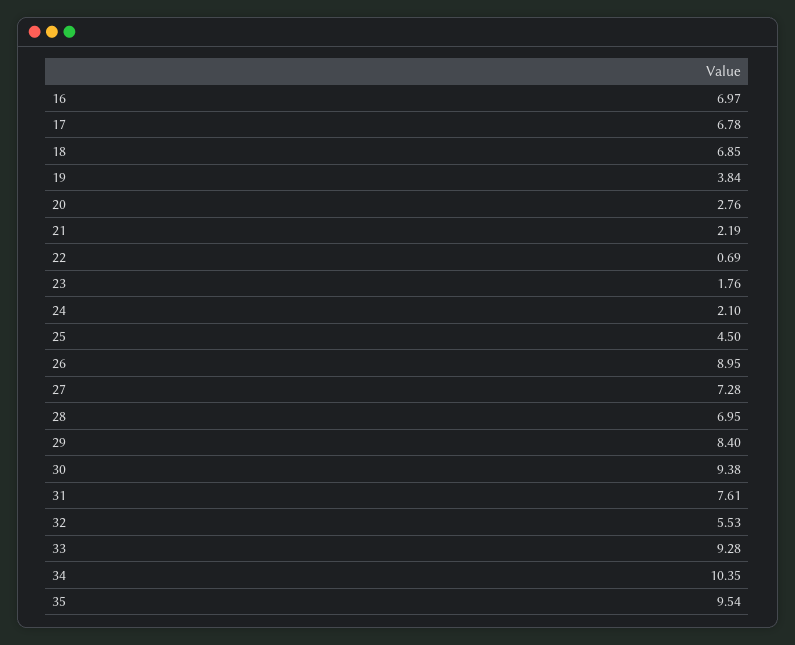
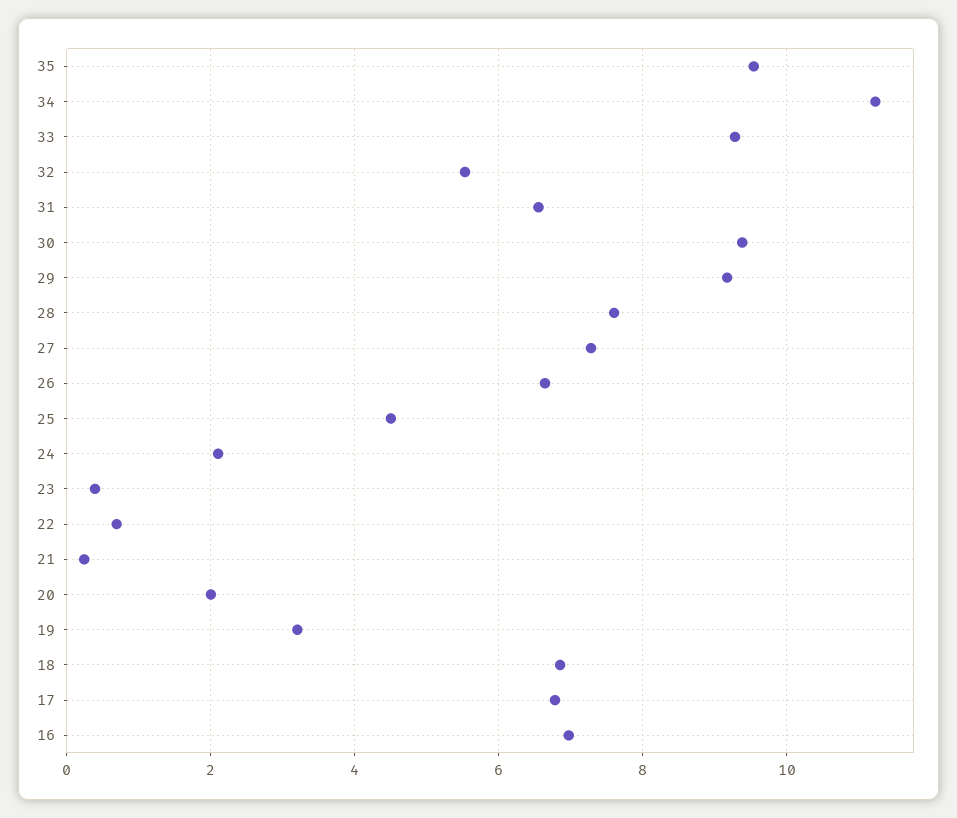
19: 3.84 -> 3.2
20: 2.76 -> 2
21: 2.19 -> 0.2
23: 1.76 -> 0.4
26: 8.95 -> 6.6
28: 6.95 -> 7.6
29: 8.4 -> 9.2
31: 7.61 -> 6.6
34: 10.35 -> 11.2

